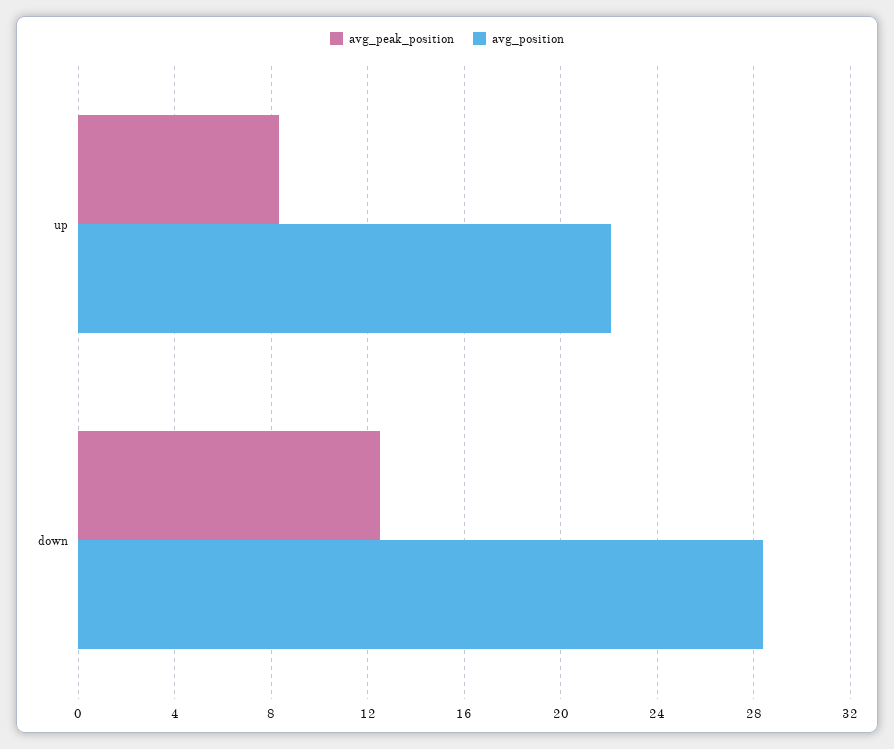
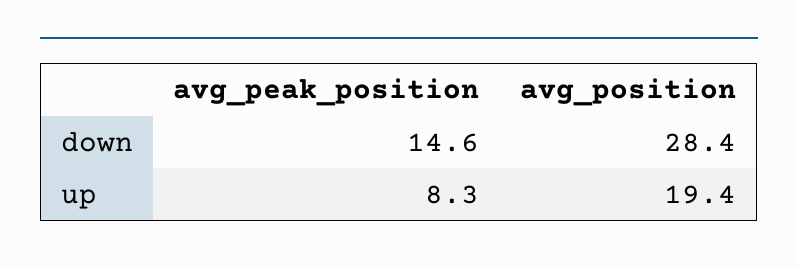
avg_position, up: 22 -> 19.4
avg_peak_position, down: 12.5 -> 14.6

